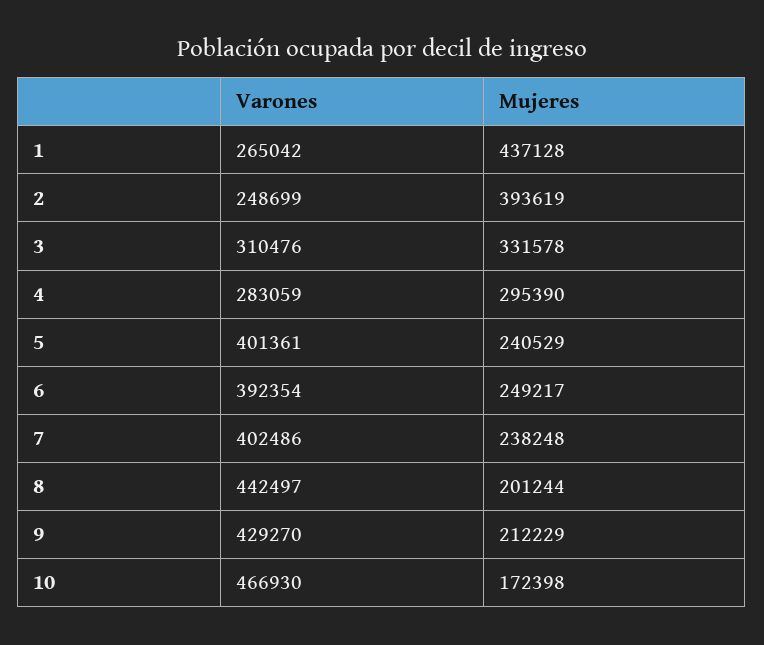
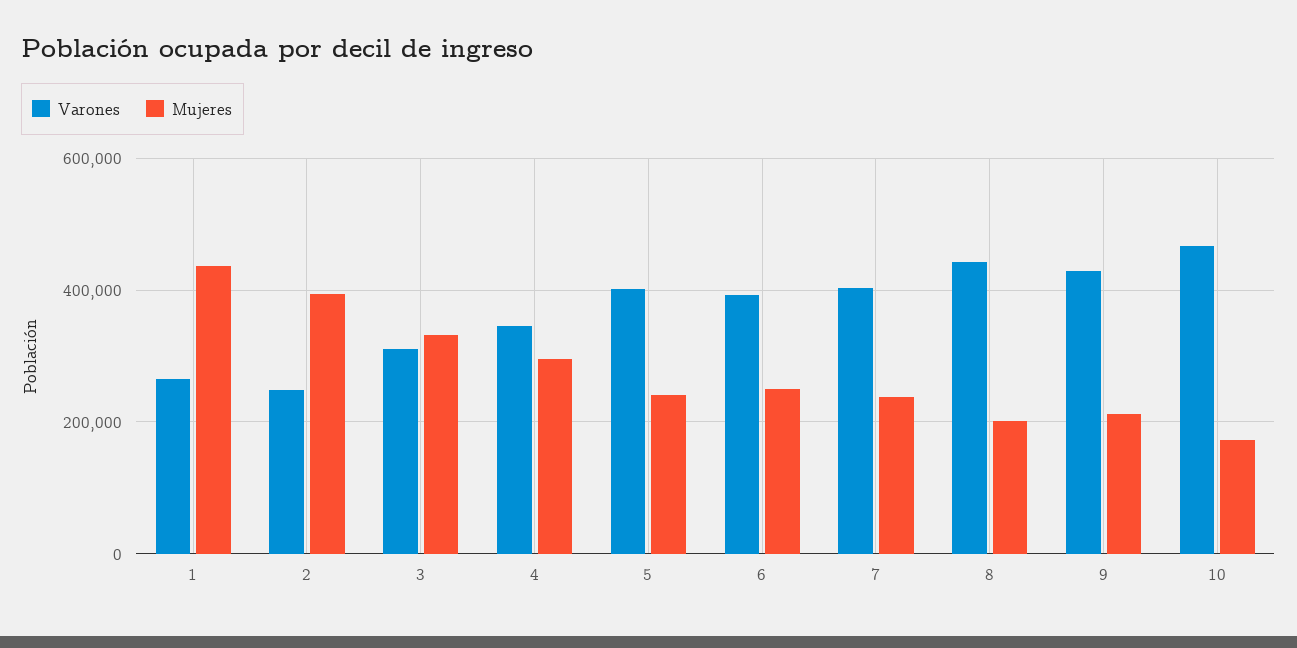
Varones, 4: 283059 -> 340000

